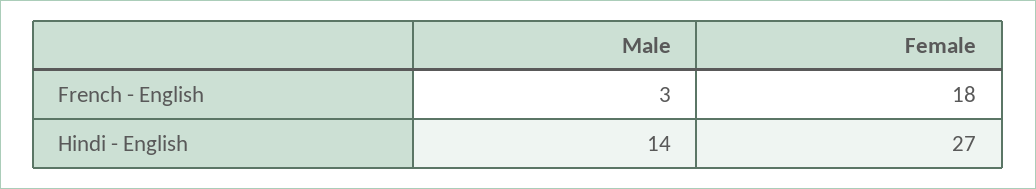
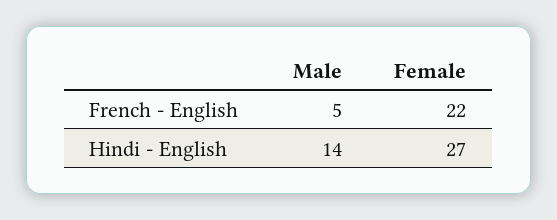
Male, French - English: 3 -> 5
Female, French - English: 18 -> 22

